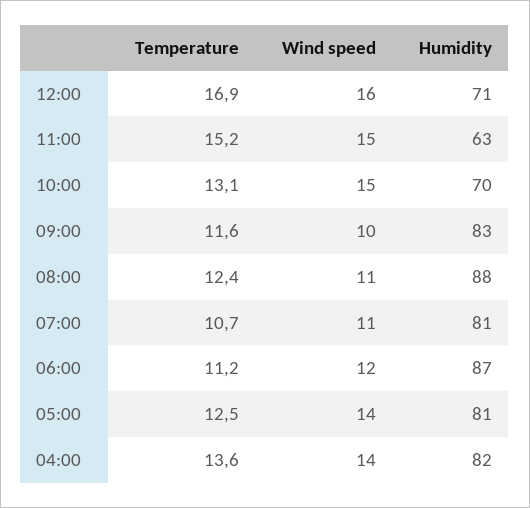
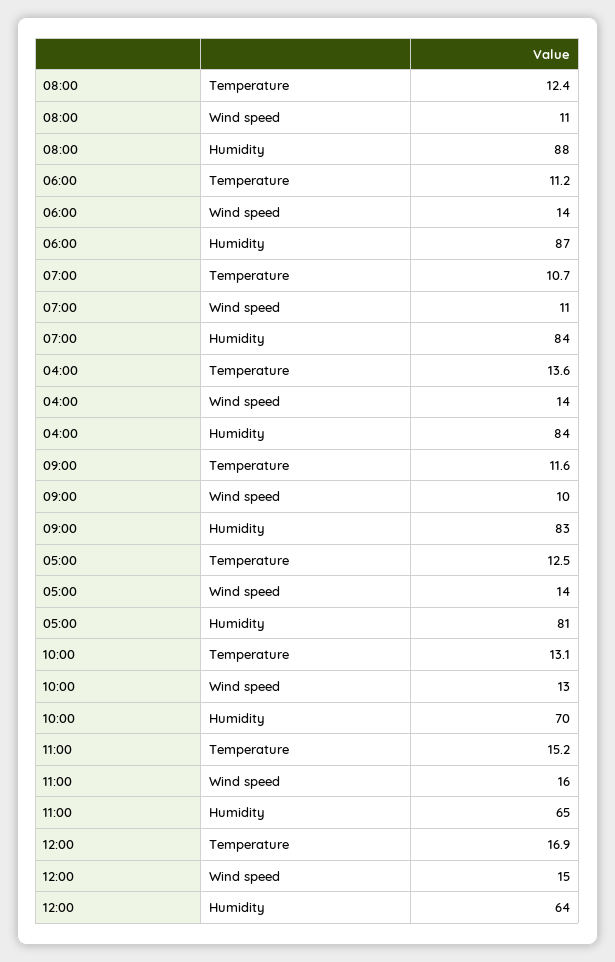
Wind speed, 12:00: 16 -> 15
Humidity, 12:00: 71 -> 64
Wind speed, 11:00: 15 -> 16
Humidity, 11:00: 63 -> 65
Wind speed, 10:00: 15 -> 13
Humidity, 07:00: 81 -> 84
Wind speed, 06:00: 12 -> 14
Humidity, 04:00: 82 -> 84

